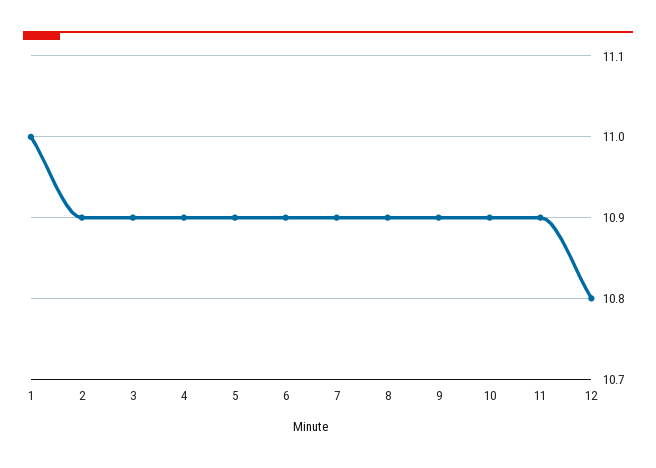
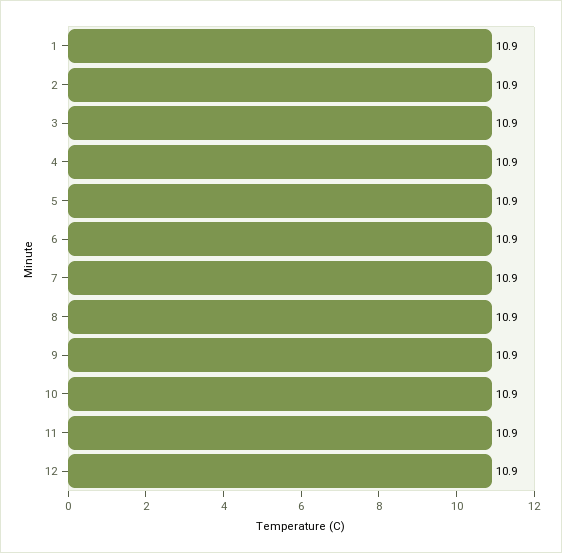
1: 11 -> 10.9
12: 10.8 -> 10.9

